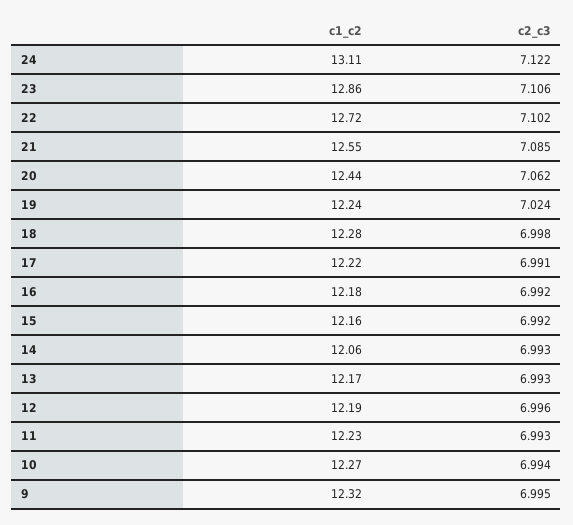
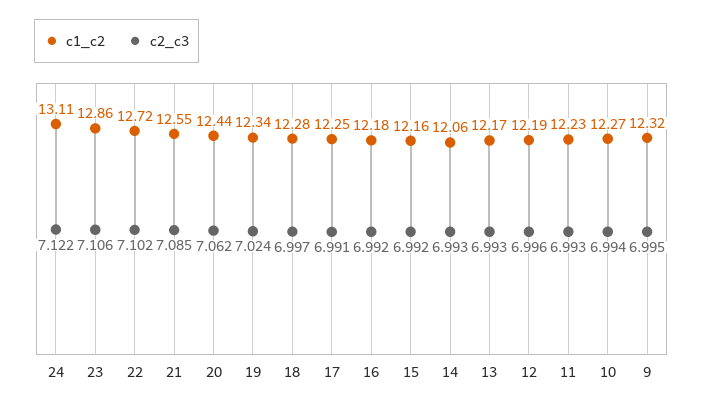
c1_c2, 19: 12.24 -> 12.34
c2_c3, 18: 6.998 -> 6.997
c1_c2, 17: 12.22 -> 12.25

